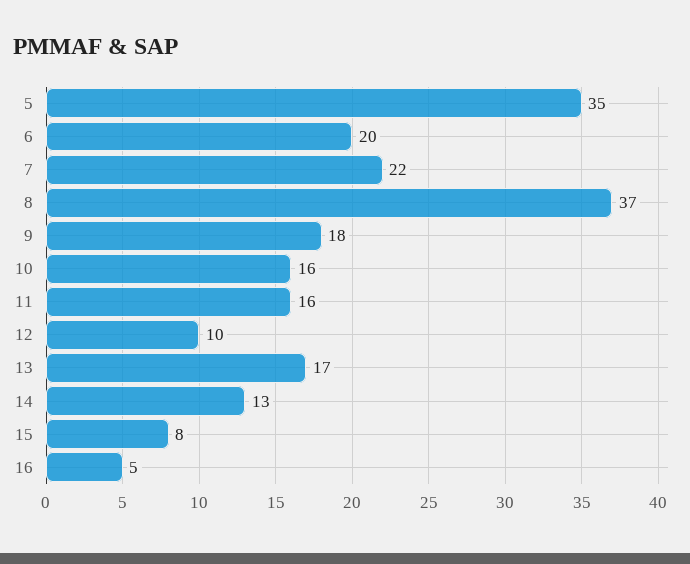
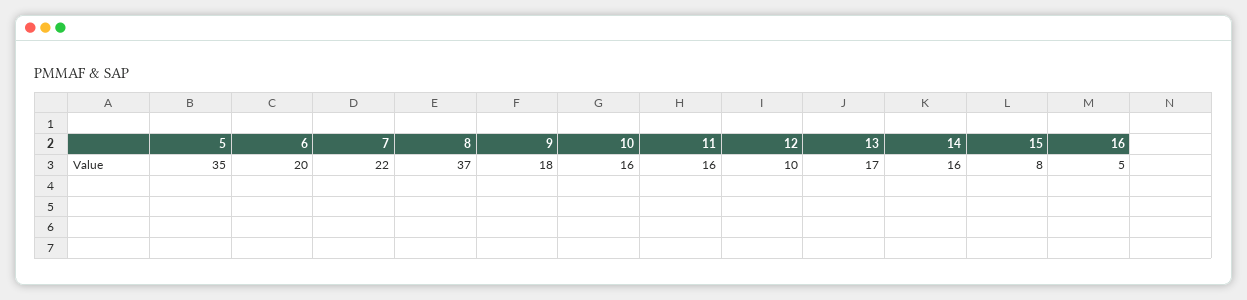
14: 13 -> 16

